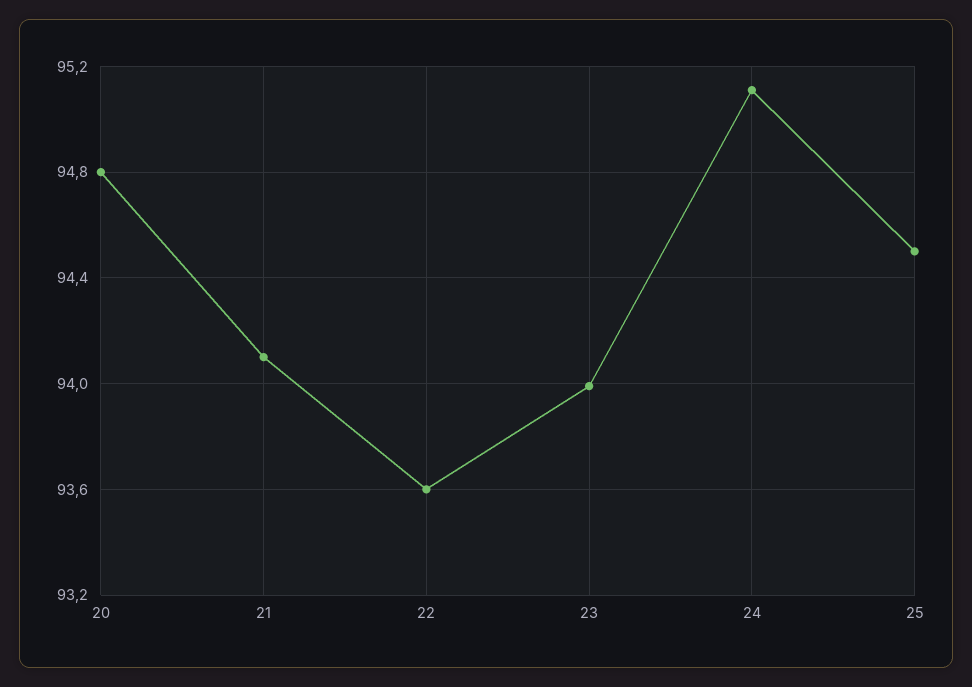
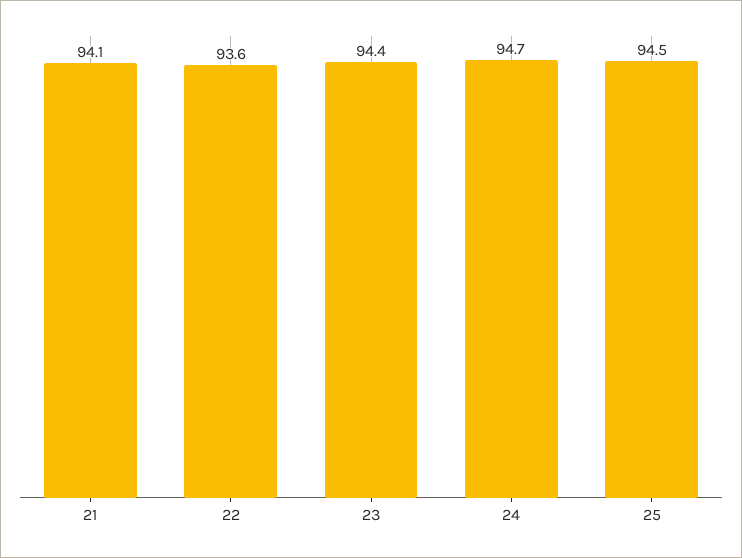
20: 94.8 -> none
23: 94 -> 94.4
24: 95.1 -> 94.7

